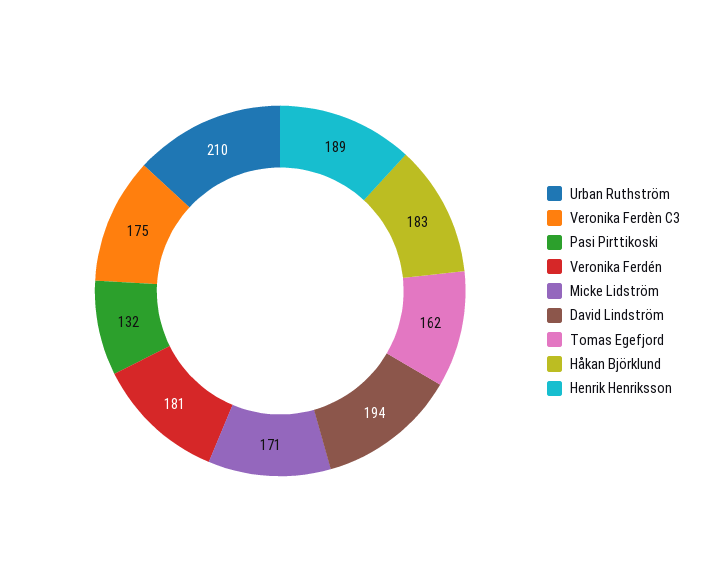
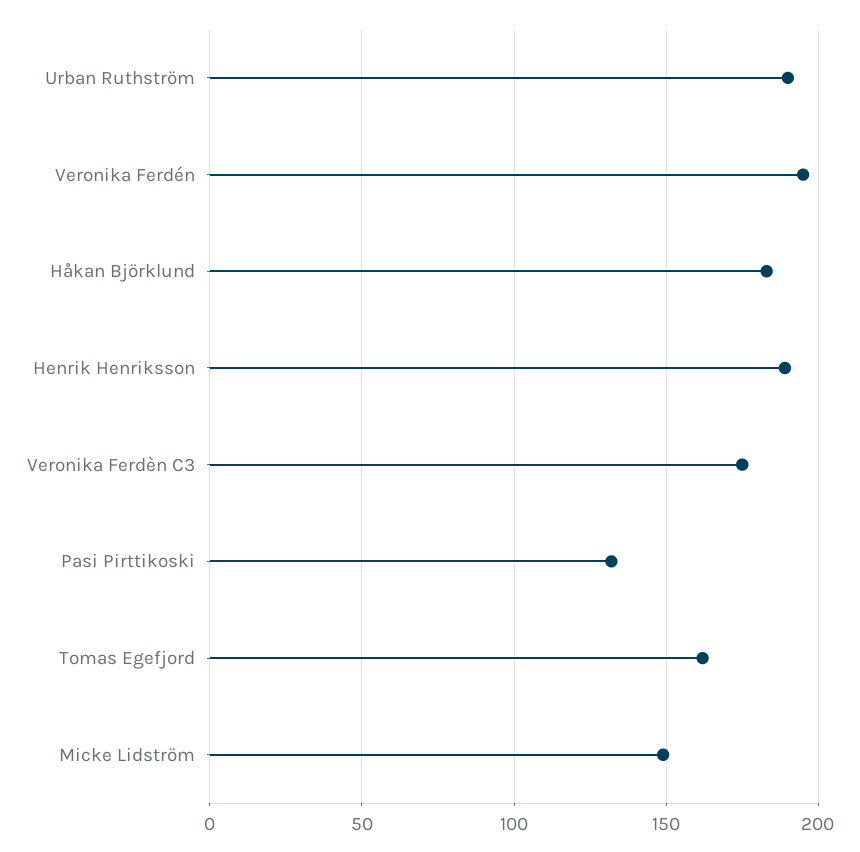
Urban Ruthström: 210 -> 190
Veronika Ferdén: 181 -> 195
Micke Lidström: 171 -> 150
David Lindström: 194 -> none

